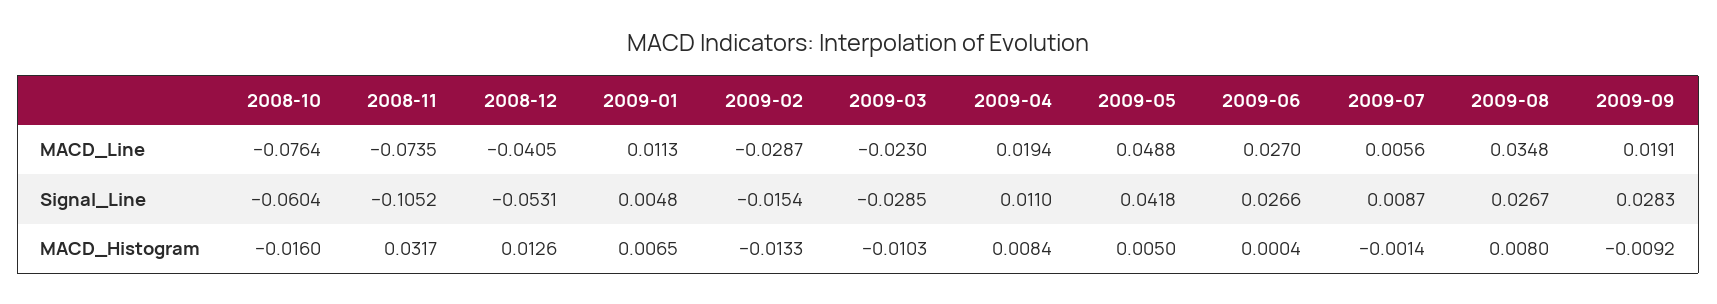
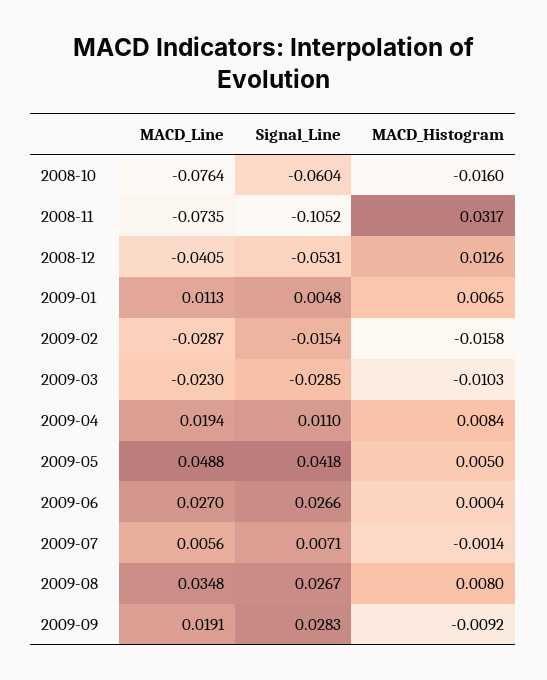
2009-07, Signal_Line: 0.0087 -> 0.0071
2009-02, MACD_Histogram: -0.0133 -> -0.0158

